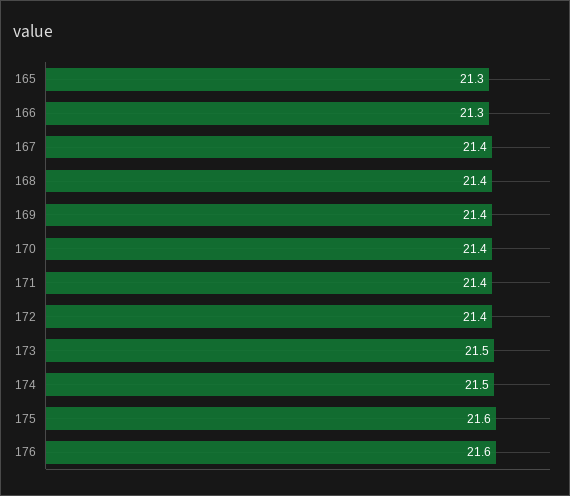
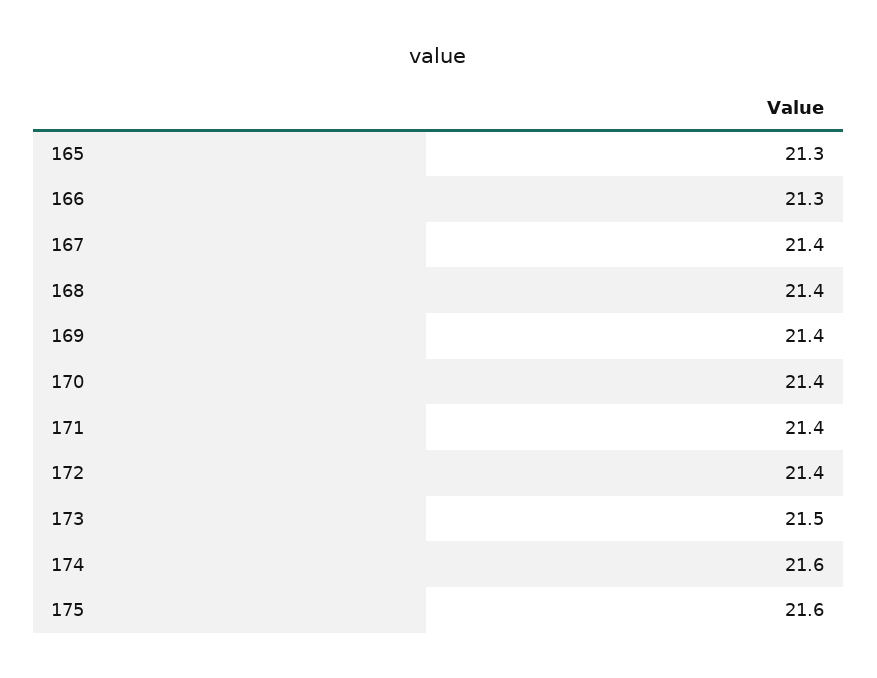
174: 21.5 -> 21.6
176: 21.6 -> none

